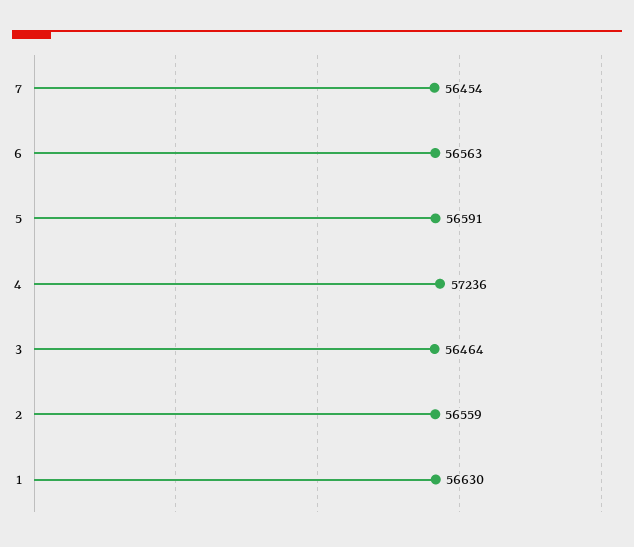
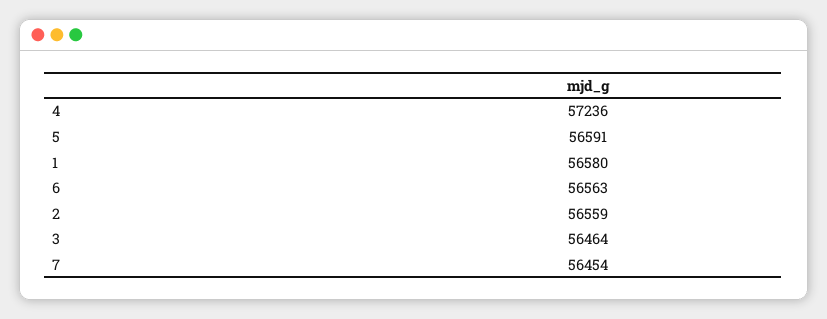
1: 56630 -> 56580

